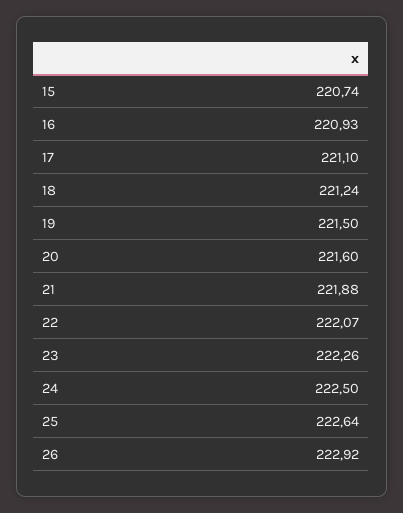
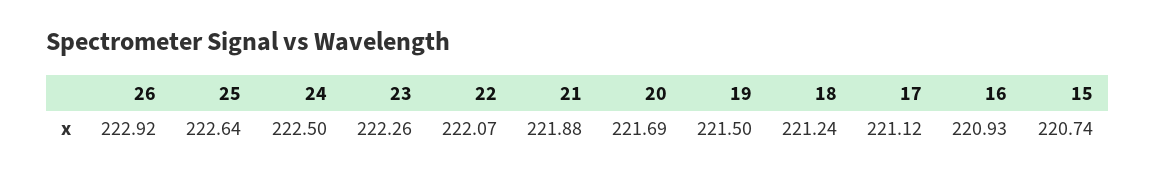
17: 221.1 -> 221.12
20: 221.6 -> 221.69

